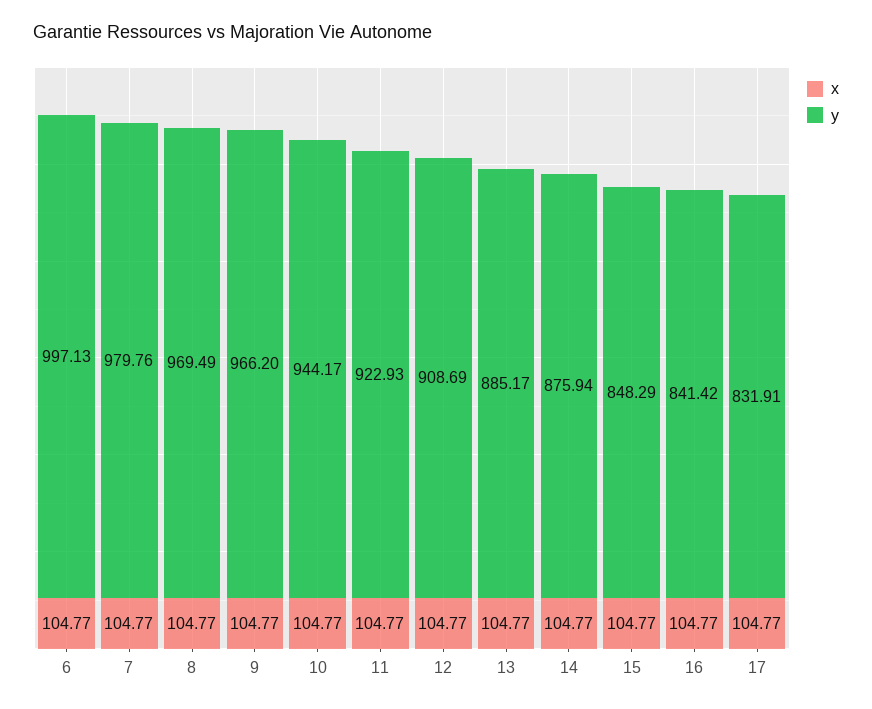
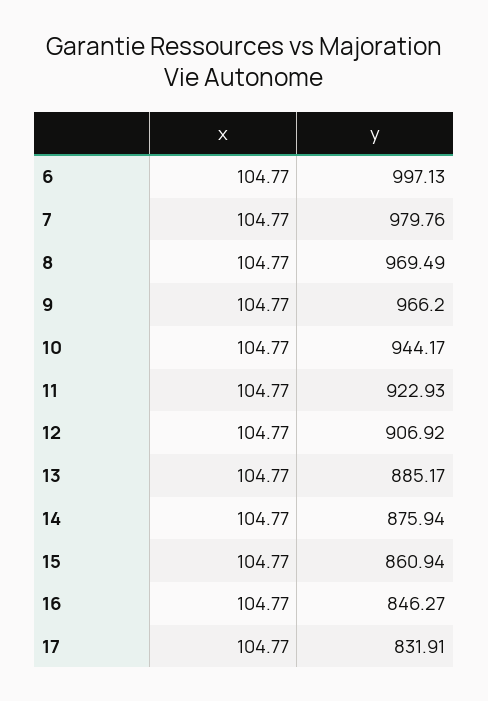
y, 12: 908.69 -> 906.92
y, 15: 848.29 -> 860.94
y, 16: 841.42 -> 846.27

